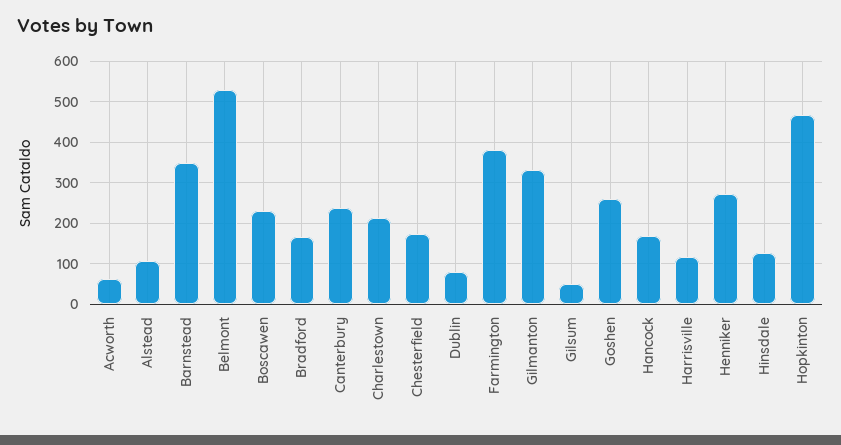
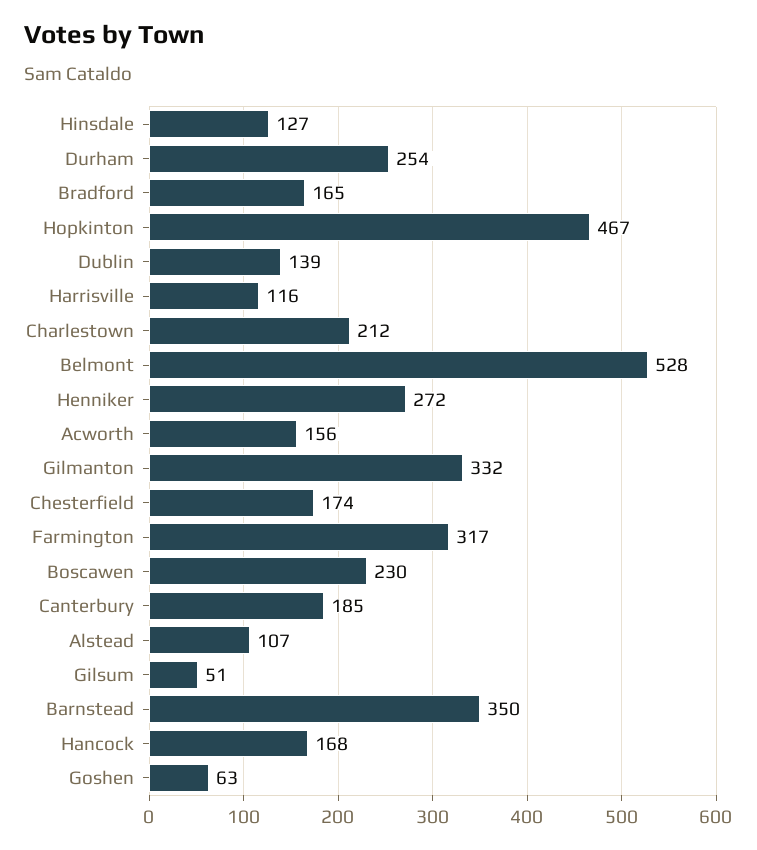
Acworth: 60 -> 156
Canterbury: 240 -> 185
Dublin: 80 -> 139
Farmington: 380 -> 317
Goshen: 260 -> 63
Durham: none -> 254

